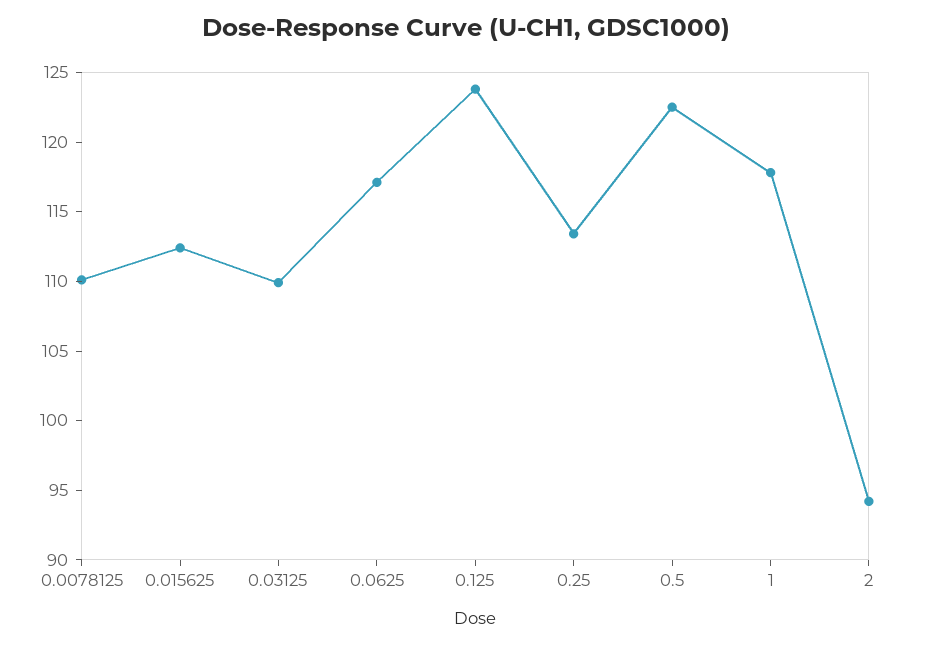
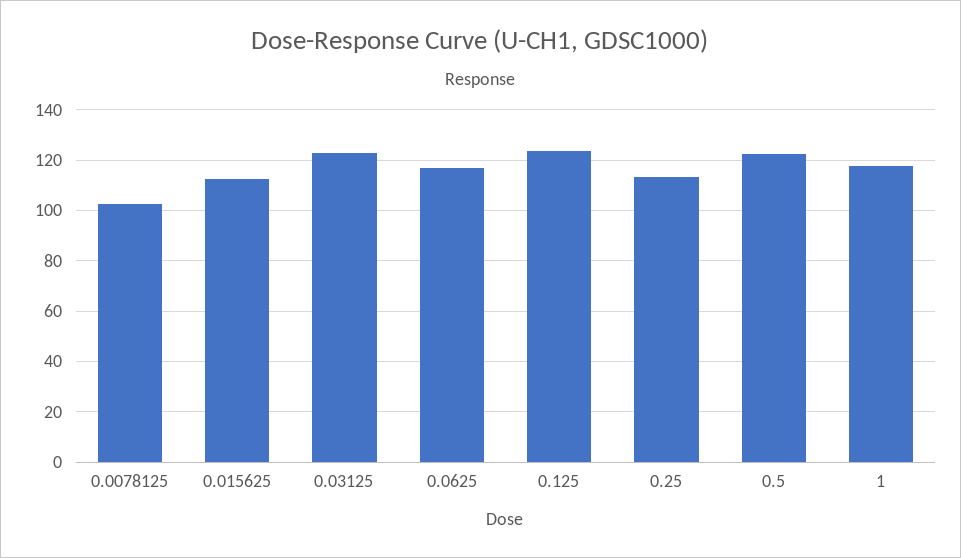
0.0078125: 110 -> 102.5
0.03125: 110 -> 122.5
2: 94 -> none

